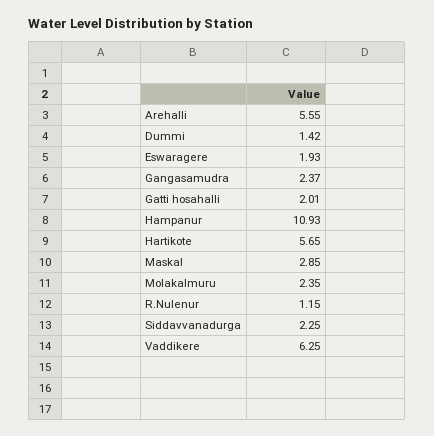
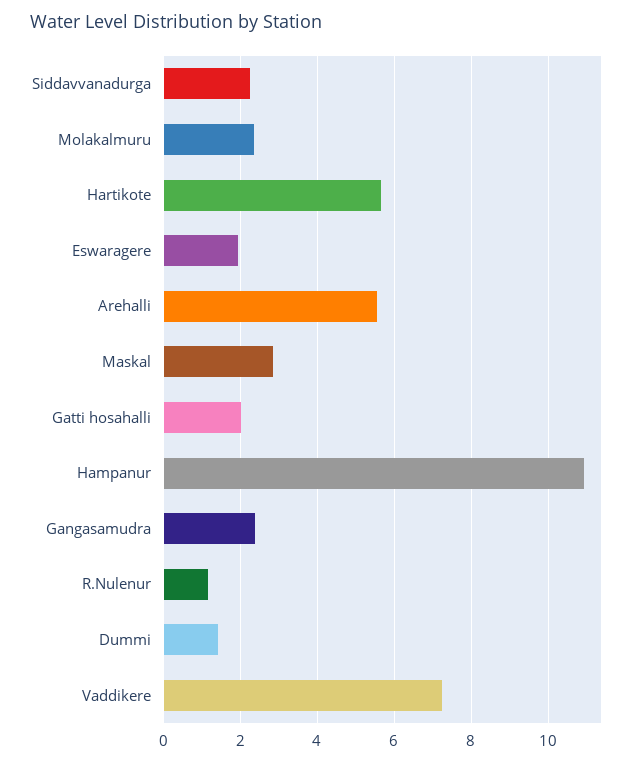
Vaddikere: 6.25 -> 7.2

